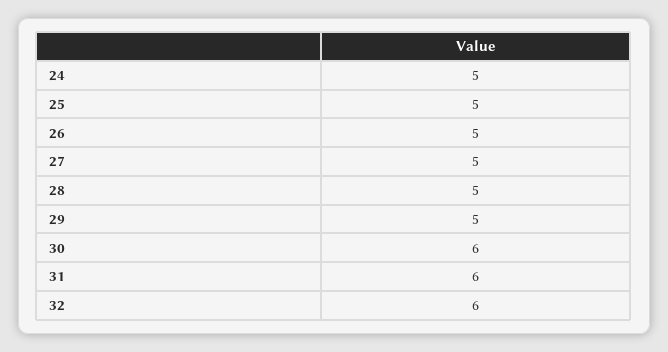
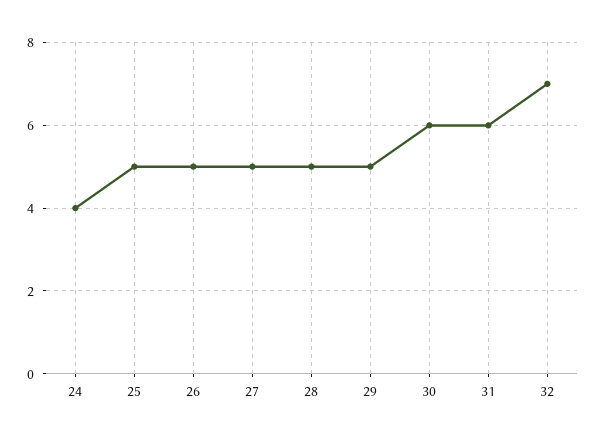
24: 5 -> 4
32: 6 -> 7

